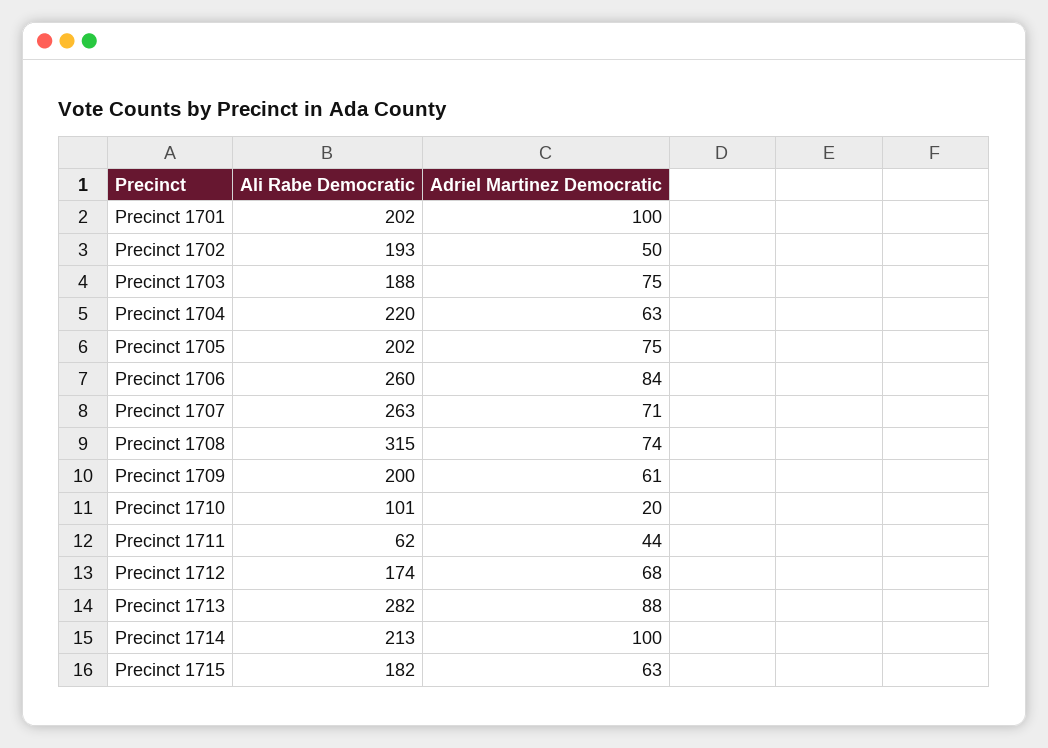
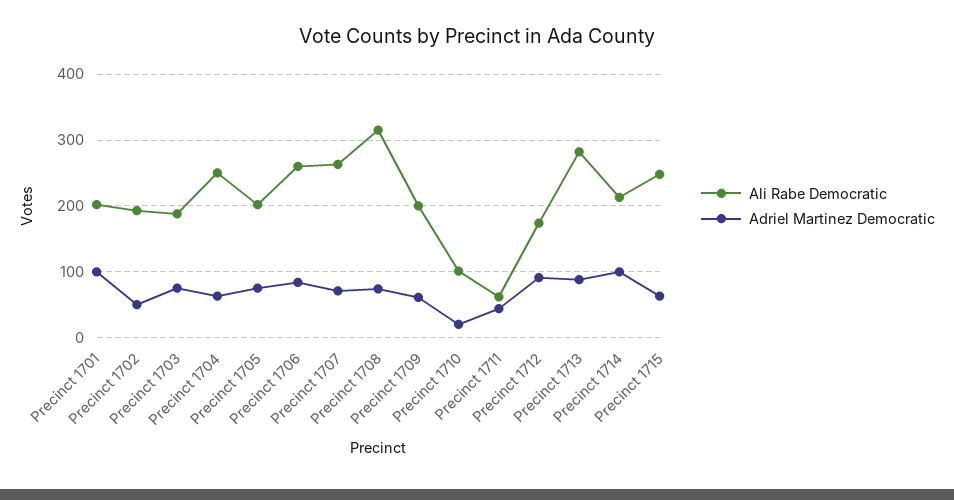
Ali Rabe Democratic, Precinct 1704: 220 -> 250
Adriel Martinez Democratic, Precinct 1712: 68 -> 90
Ali Rabe Democratic, Precinct 1715: 182 -> 250

